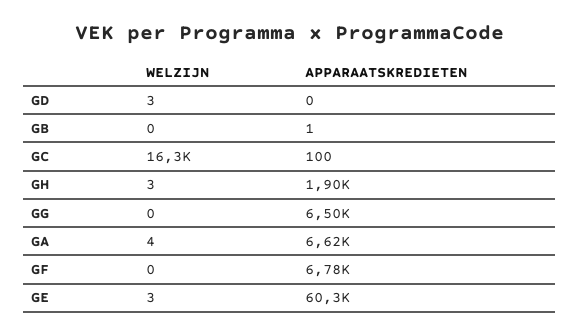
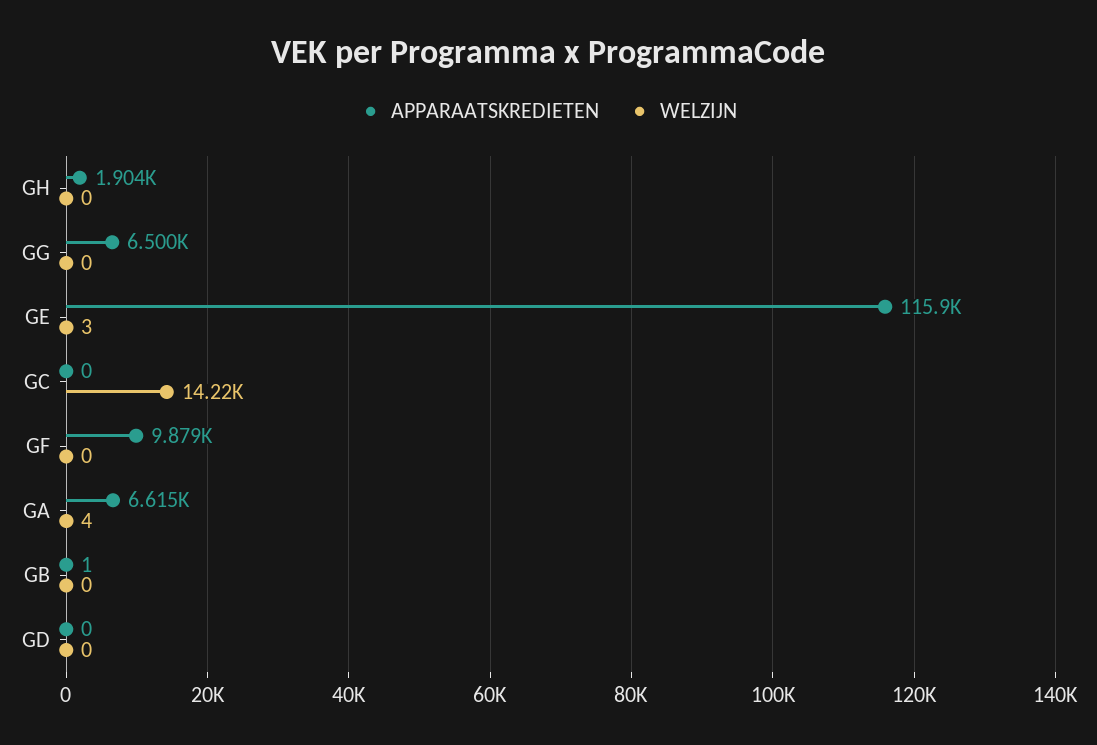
WELZIJN, GD: 3 -> 0
WELZIJN, GC: 16300 -> 14220
APPARAATSKREDIETEN, GC: 100 -> 0
WELZIJN, GH: 3 -> 0
APPARAATSKREDIETEN, GF: 6780 -> 9879
APPARAATSKREDIETEN, GE: 60300 -> 115900

